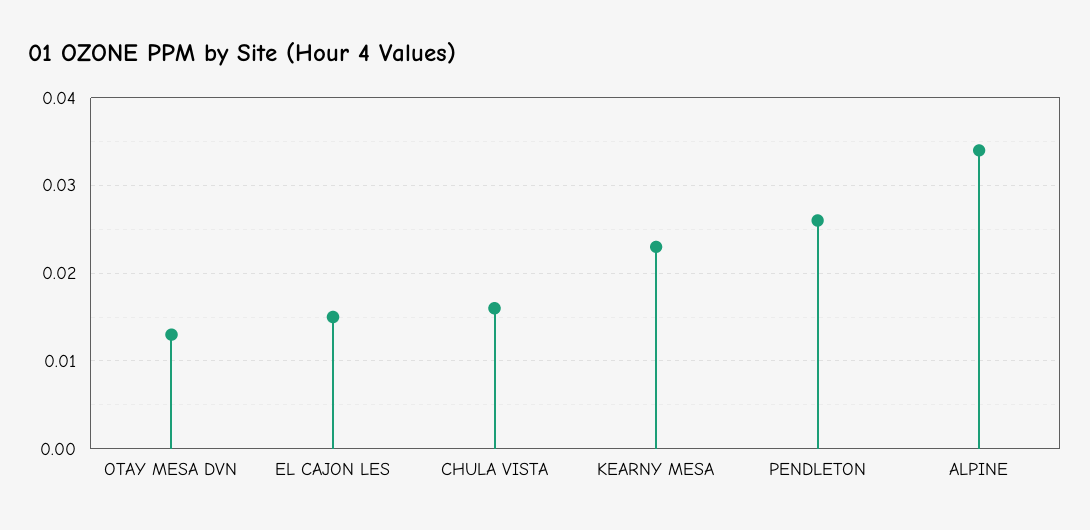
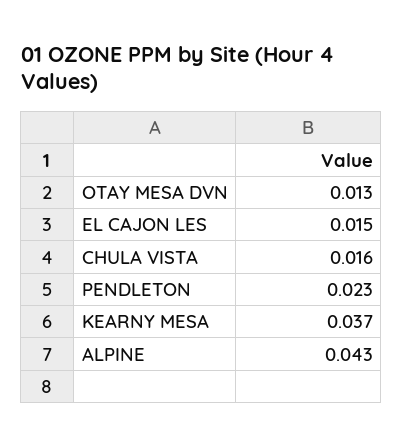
KEARNY MESA: 0.023 -> 0.037
PENDLETON: 0.026 -> 0.023
ALPINE: 0.034 -> 0.043

